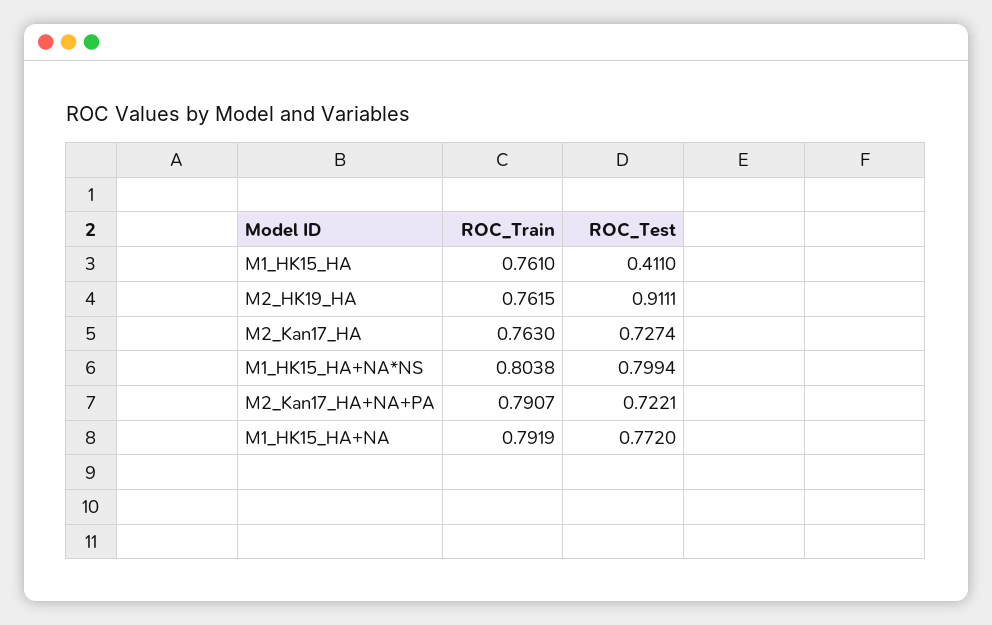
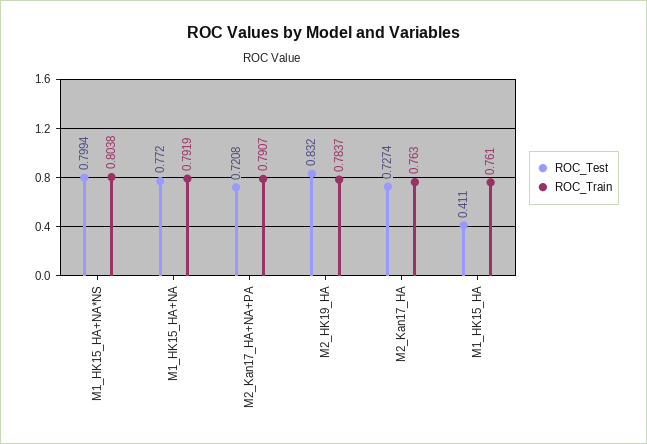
ROC_Train, M2_HK19_HA: 0.7615 -> 0.7837
ROC_Test, M2_HK19_HA: 0.9111 -> 0.832
ROC_Test, M2_Kan17_HA+NA+PA: 0.7221 -> 0.7208

